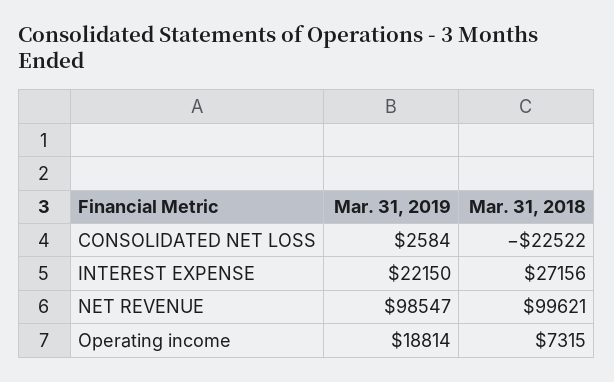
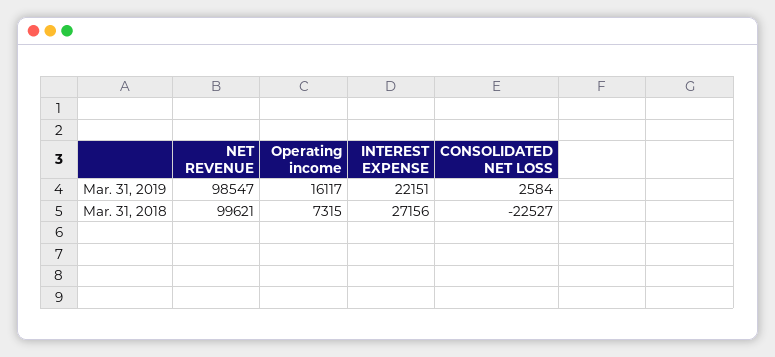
Mar. 31, 2018, CONSOLIDATED NET LOSS: -22522 -> -22527
Mar. 31, 2019, INTEREST EXPENSE: 22150 -> 22151
Mar. 31, 2019, Operating income: 18814 -> 16117

